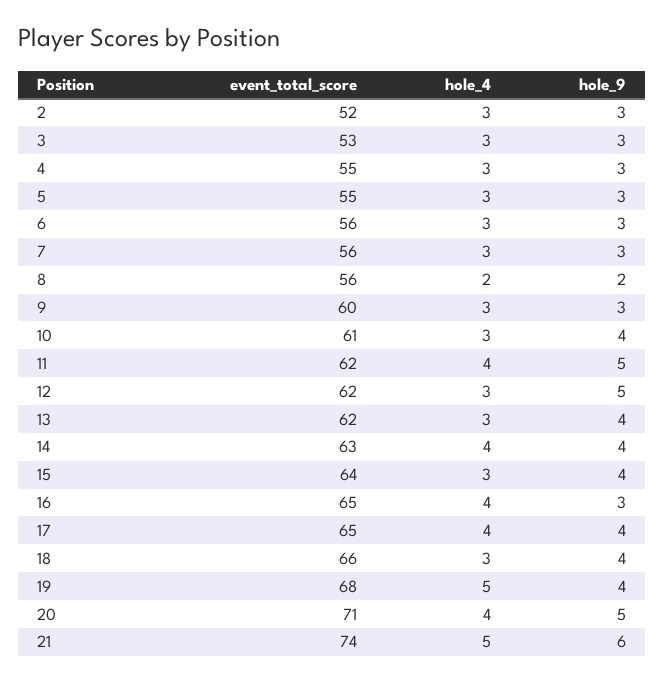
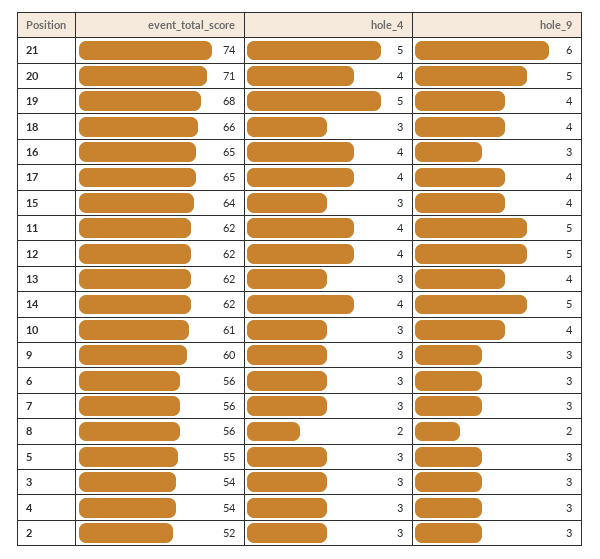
event_total_score, 3: 53 -> 54
event_total_score, 4: 55 -> 54
hole_4, 12: 3 -> 4
event_total_score, 14: 63 -> 62
hole_9, 14: 4 -> 5

